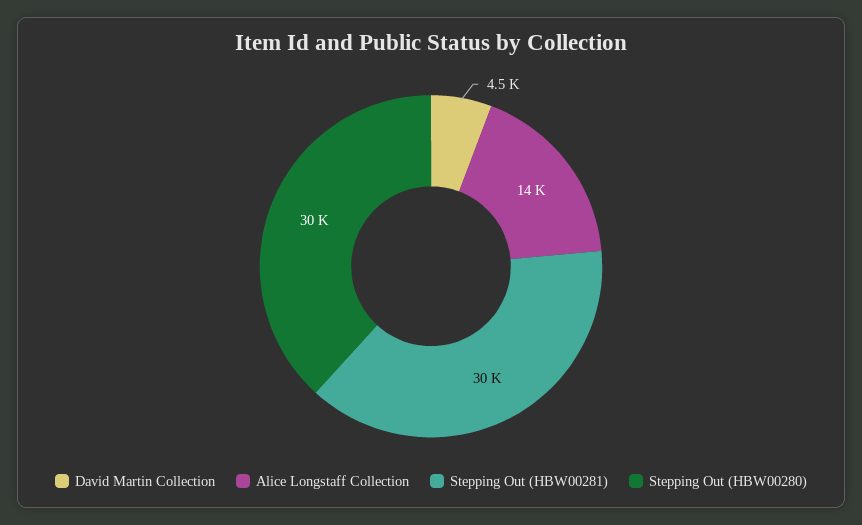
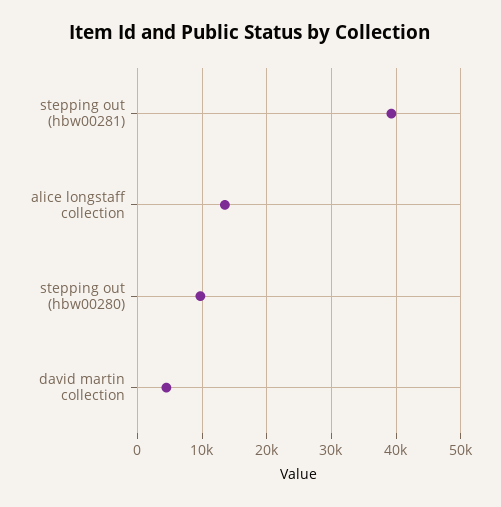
Stepping Out (HBW00281): 30000 -> 39000
Stepping Out (HBW00280): 30000 -> 10000

